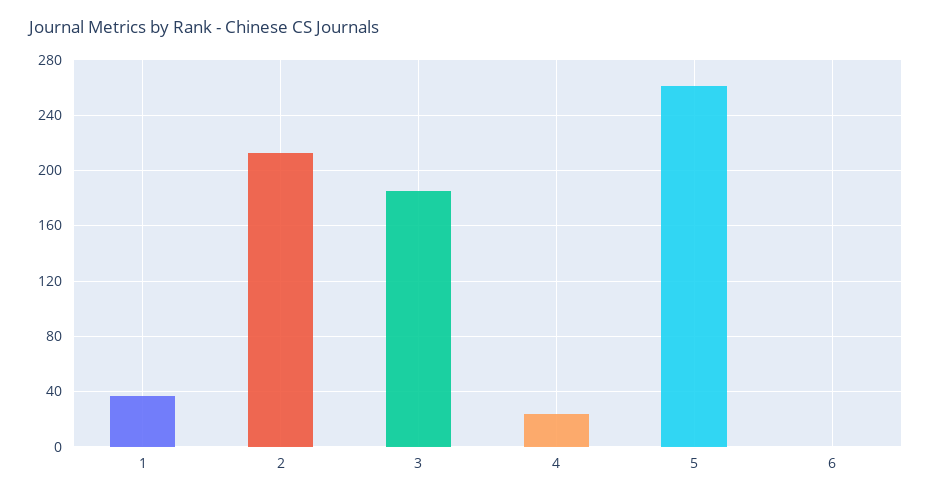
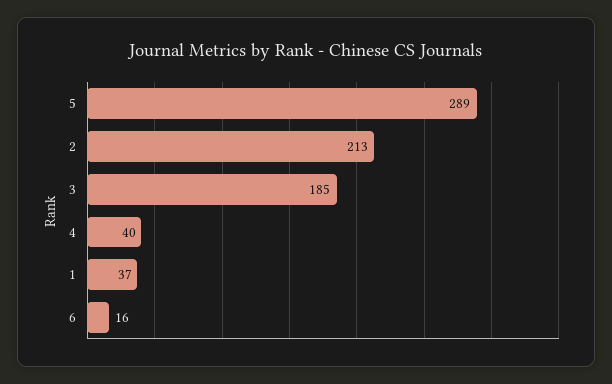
4: 25 -> 40
5: 260 -> 289
6: 0 -> 16

